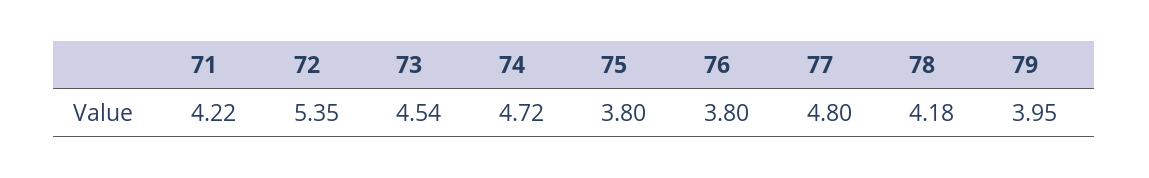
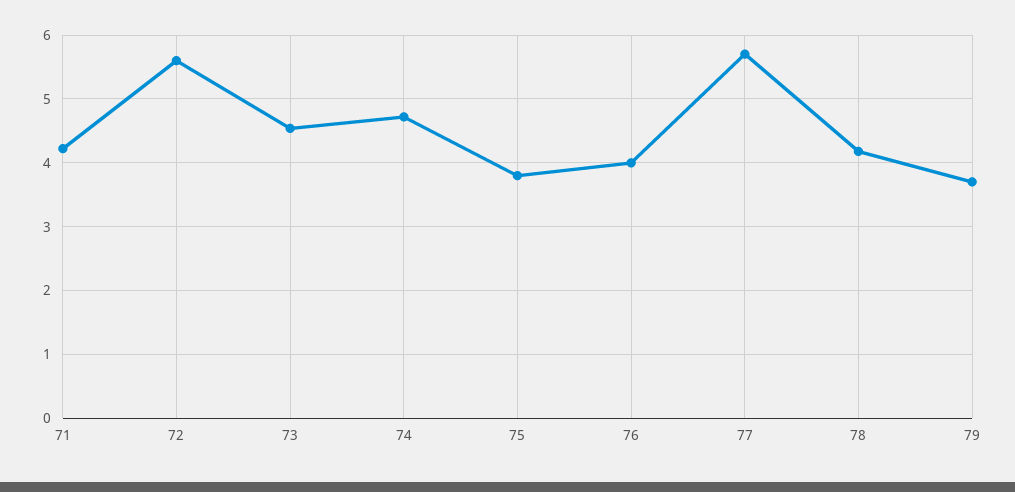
72: 5.35 -> 5.6
76: 3.8 -> 4
77: 4.8 -> 5.7
79: 3.95 -> 3.7

